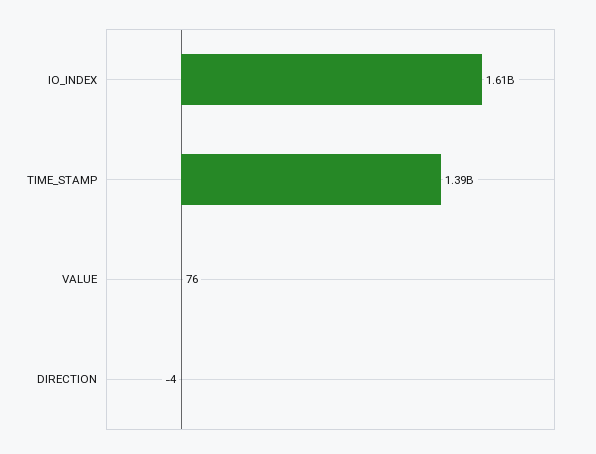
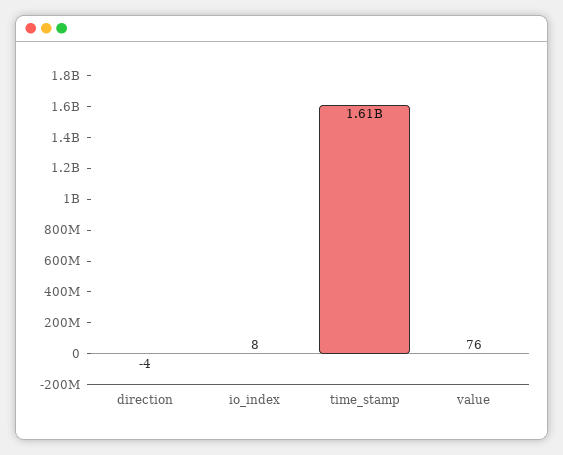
IO_INDEX: 1610000000 -> 8
TIME_STAMP: 1390000000 -> 1610000000

